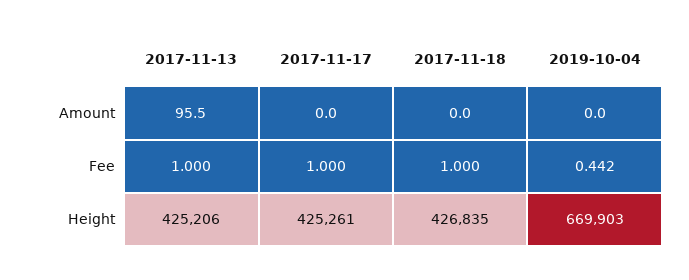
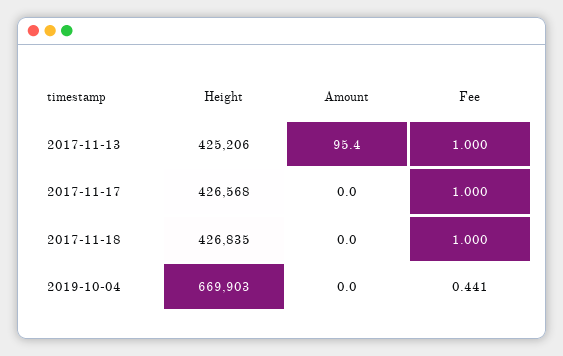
2017-11-13, Amount: 95.5 -> 95.4
2019-10-04, Fee: 0.442 -> 0.441
2017-11-17, Height: 425261 -> 426568

